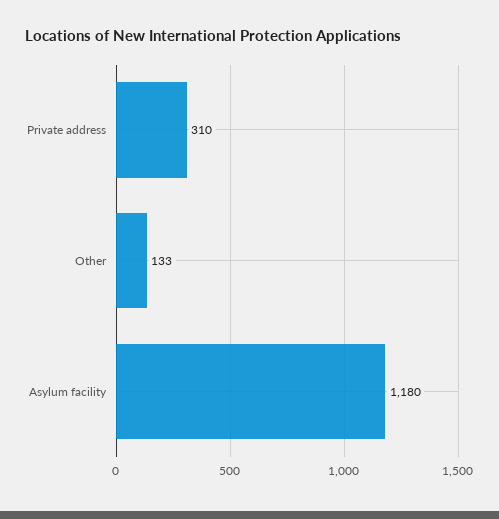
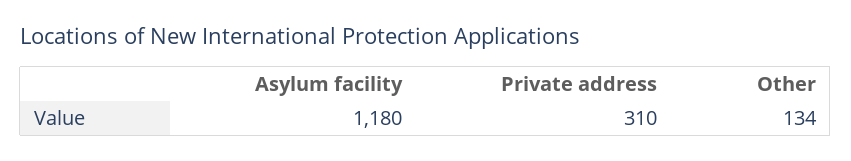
Other: 133 -> 134

